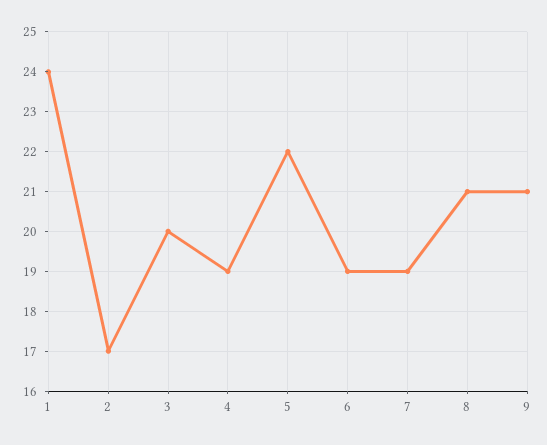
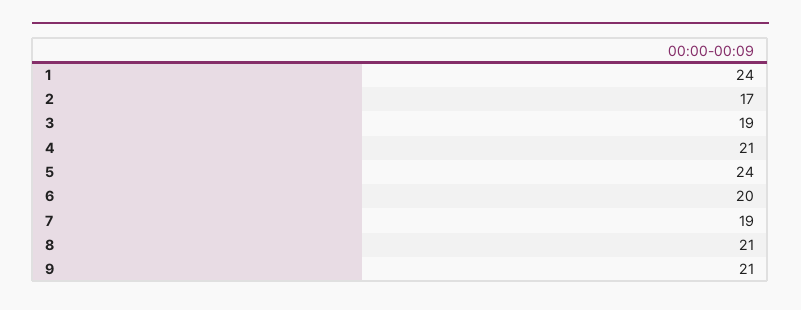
3: 20 -> 19
4: 19 -> 21
5: 22 -> 24
6: 19 -> 20

